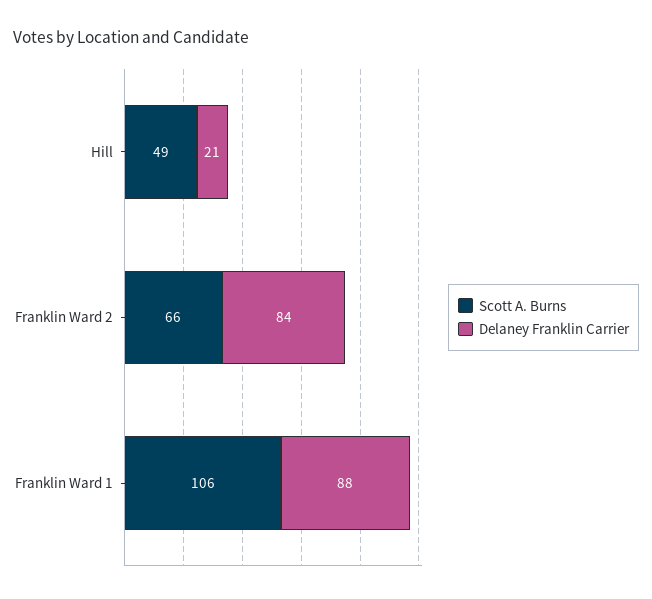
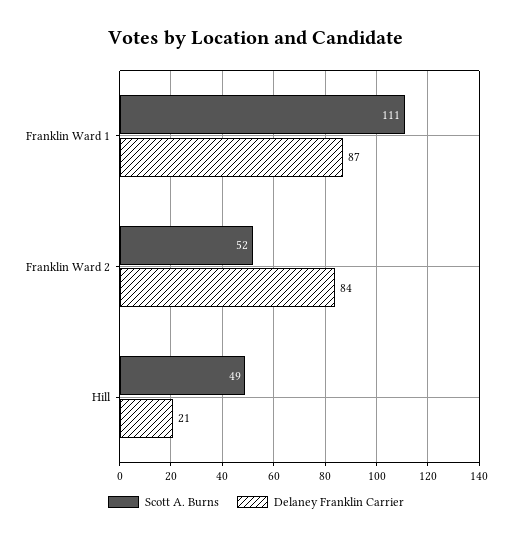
Scott A. Burns, Franklin Ward 2: 66 -> 52
Scott A. Burns, Franklin Ward 1: 106 -> 111
Delaney Franklin Carrier, Franklin Ward 1: 88 -> 87

